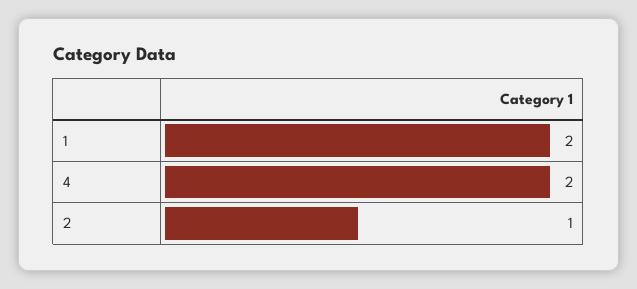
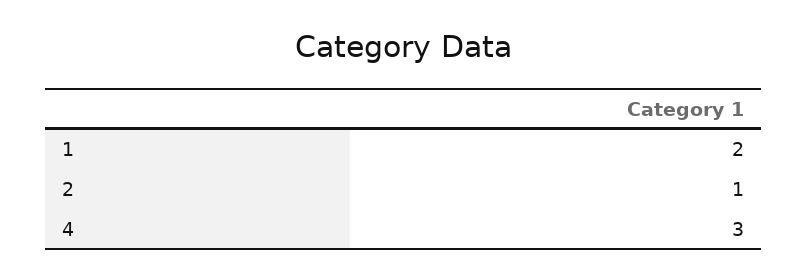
4: 2 -> 3

